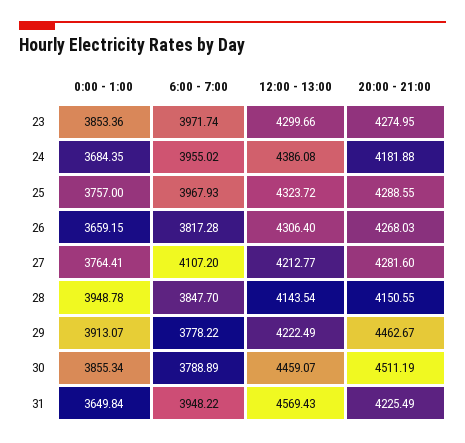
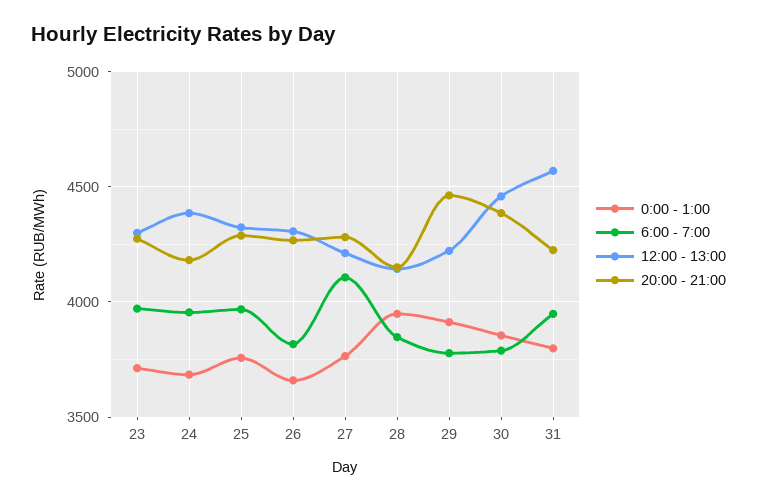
0:00 - 1:00, 23: 3853.36 -> 3700
20:00 - 21:00, 30: 4511.19 -> 4400
0:00 - 1:00, 31: 3649.84 -> 3800

